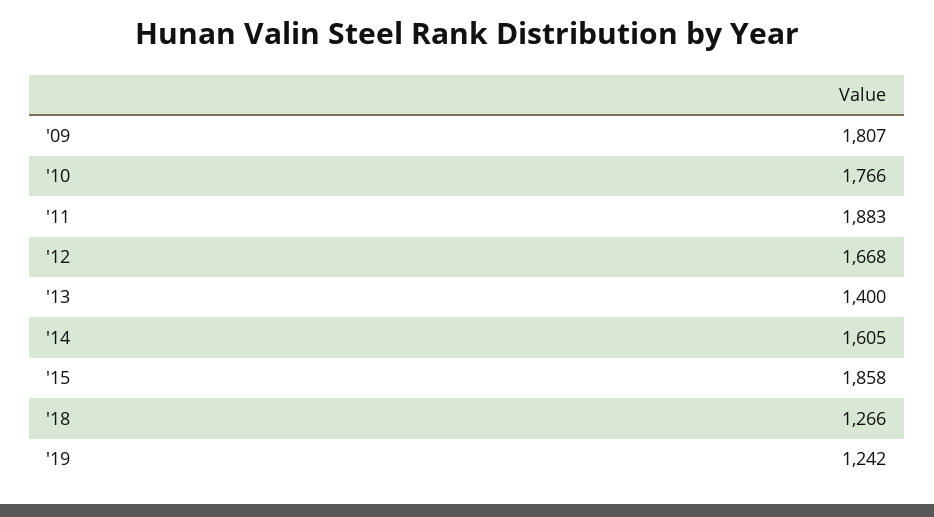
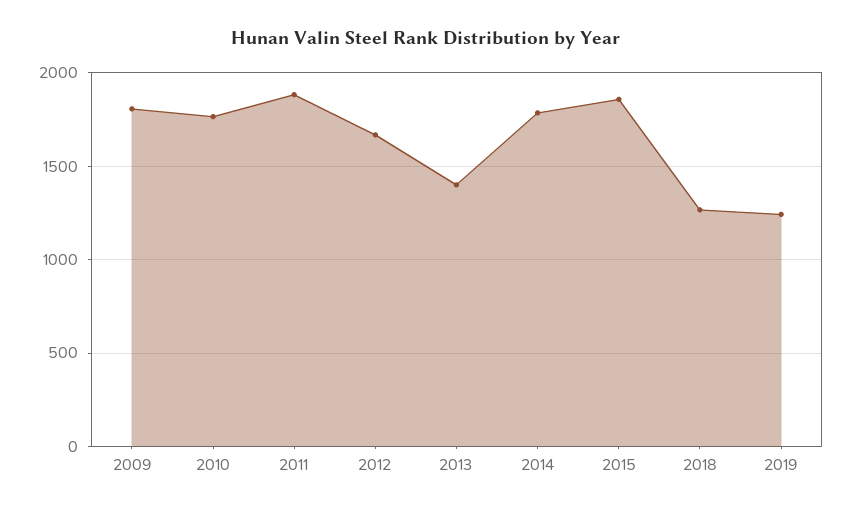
'14: 1605 -> 1800

